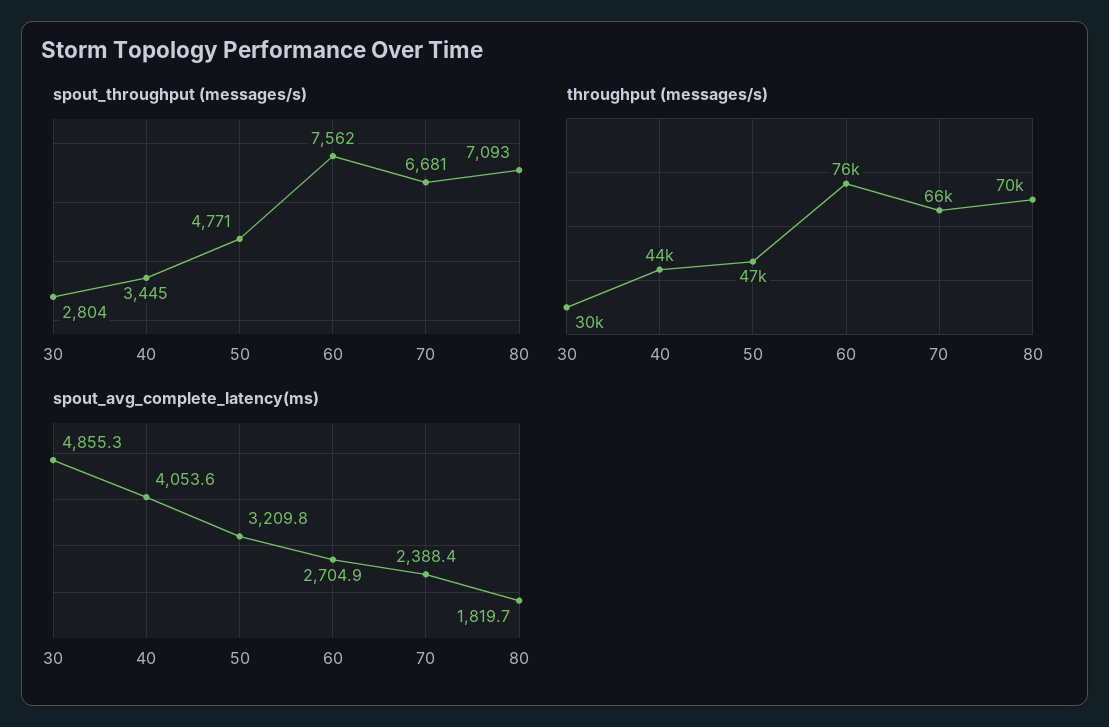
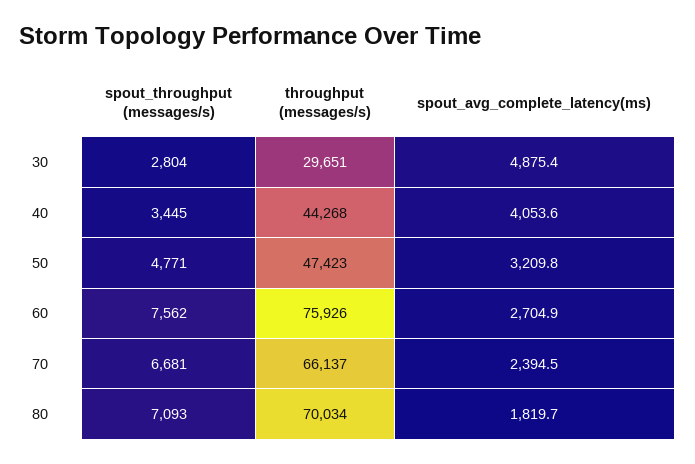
spout_avg_complete_latency(ms), 30: 4855.3 -> 4875.4
spout_avg_complete_latency(ms), 70: 2388.4 -> 2394.5

